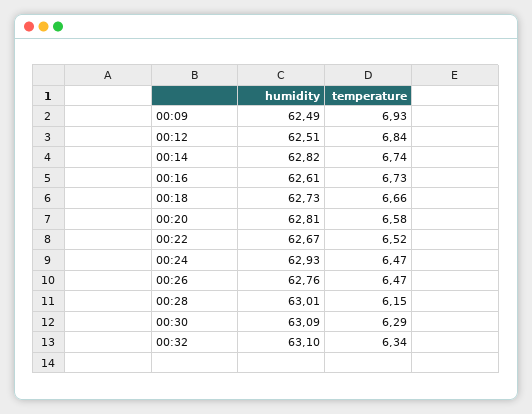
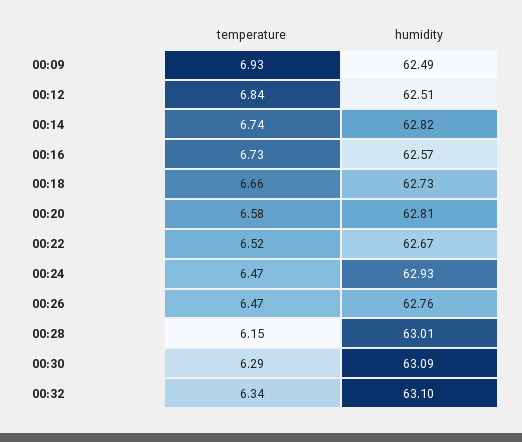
humidity, 00:16: 62.61 -> 62.57

